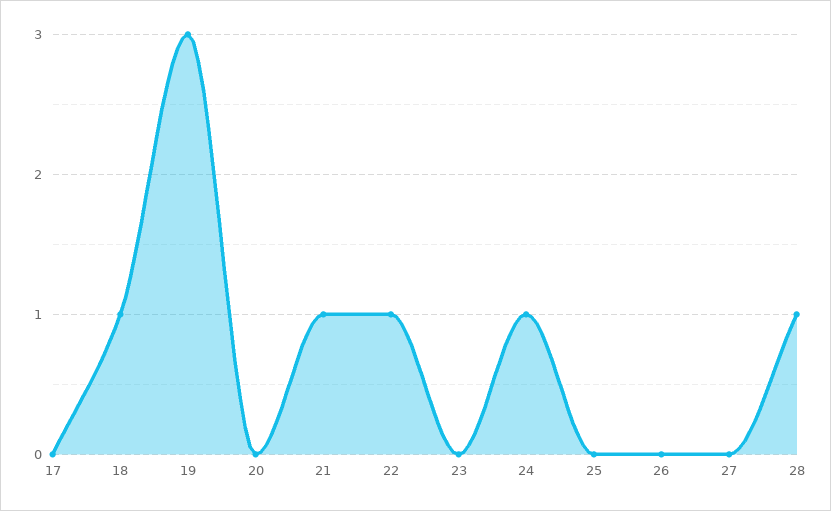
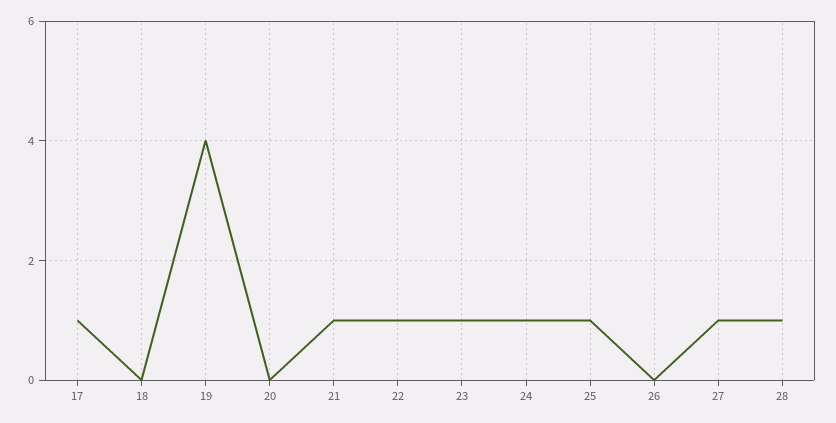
17: 0 -> 1
18: 1 -> 0
19: 3 -> 4
23: 0 -> 1
25: 0 -> 1
27: 0 -> 1

